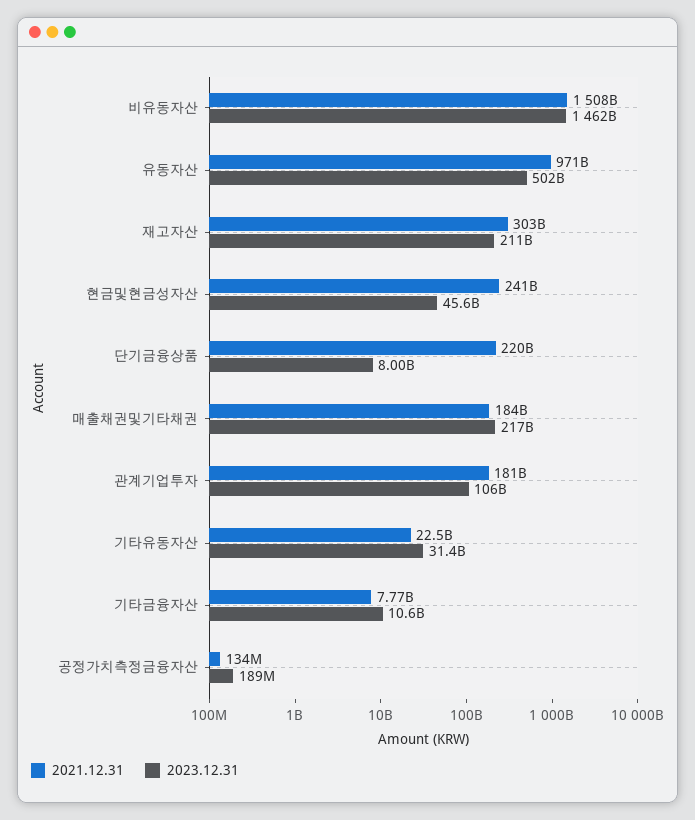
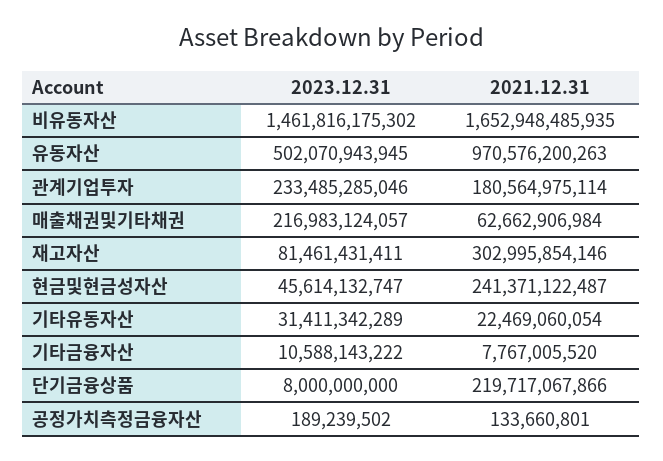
2021.12.31, 비유동자산: 1508000000000 -> 1652948485935
2023.12.31, 재고자산: 211000000000 -> 81461431411
2021.12.31, 매출채권및기타채권: 184000000000 -> 62662906984
2023.12.31, 관계기업투자: 106000000000 -> 233485285046

